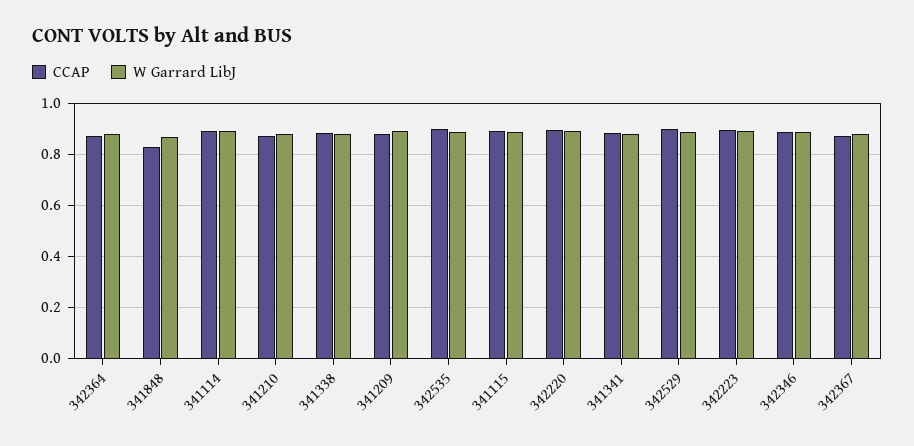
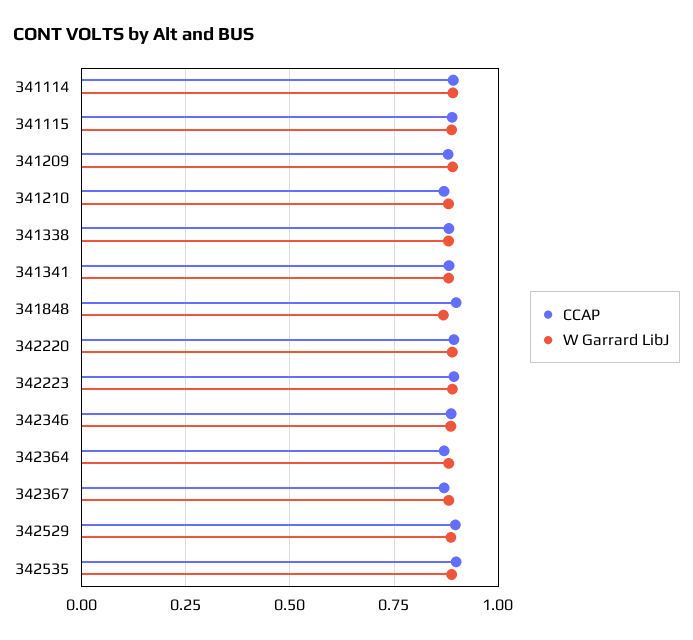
CCAP, 341848: 0.825 -> 0.9

